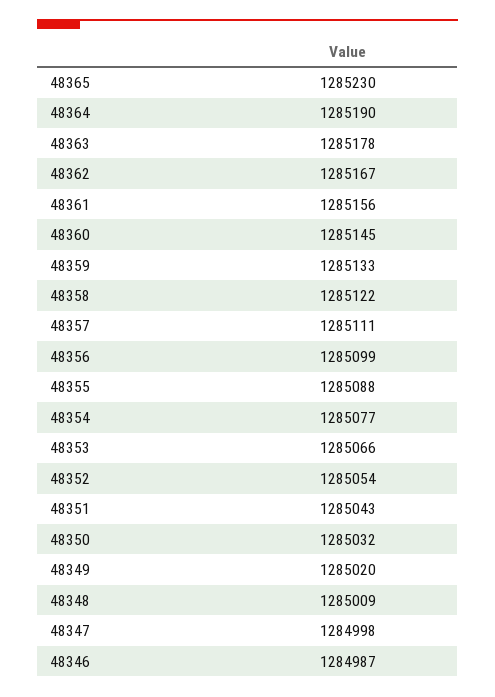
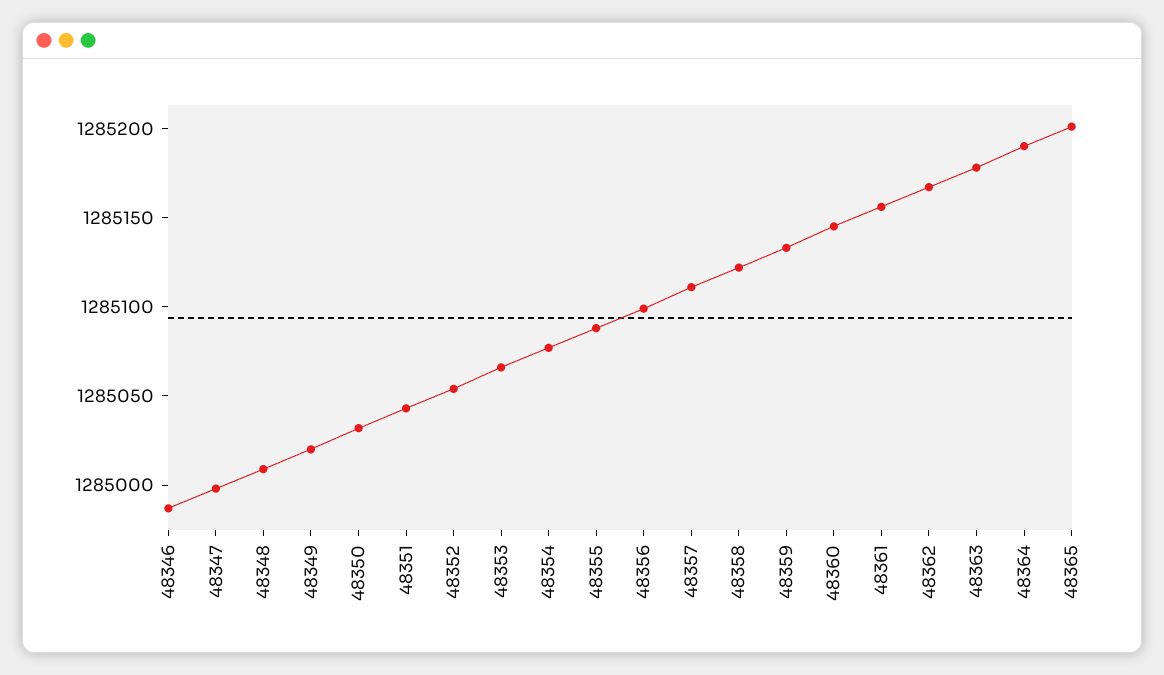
48365: 1285230 -> 1285200

